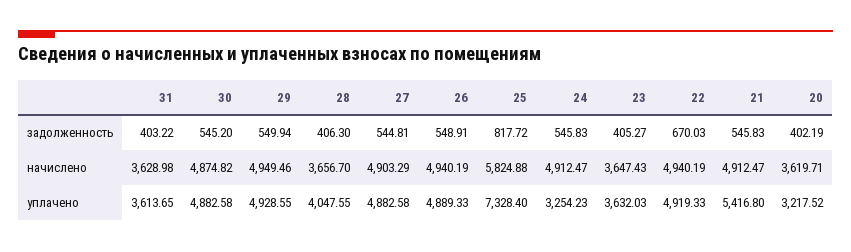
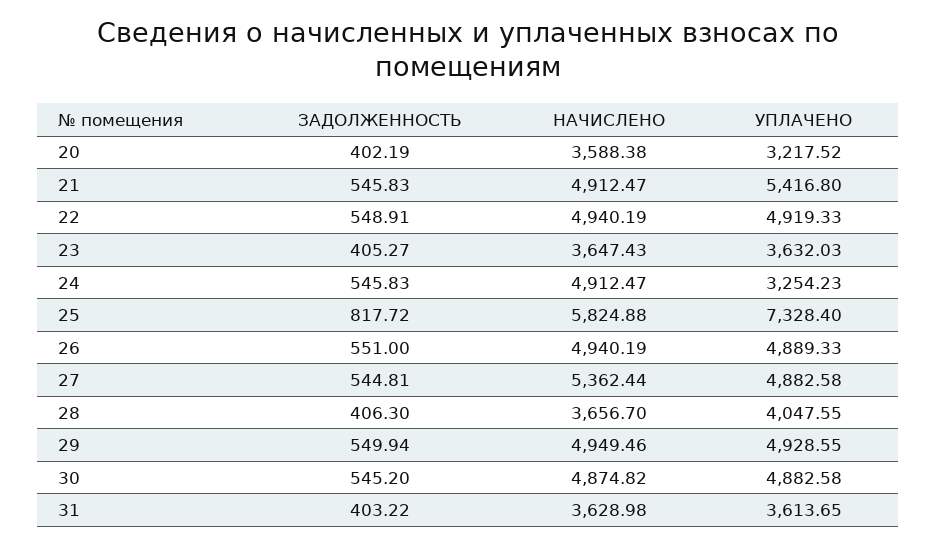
26, задолженность: 548.91 -> 551
22, задолженность: 670.03 -> 548.91
27, начислено: 4903.29 -> 5362.44
20, начислено: 3619.71 -> 3588.38

